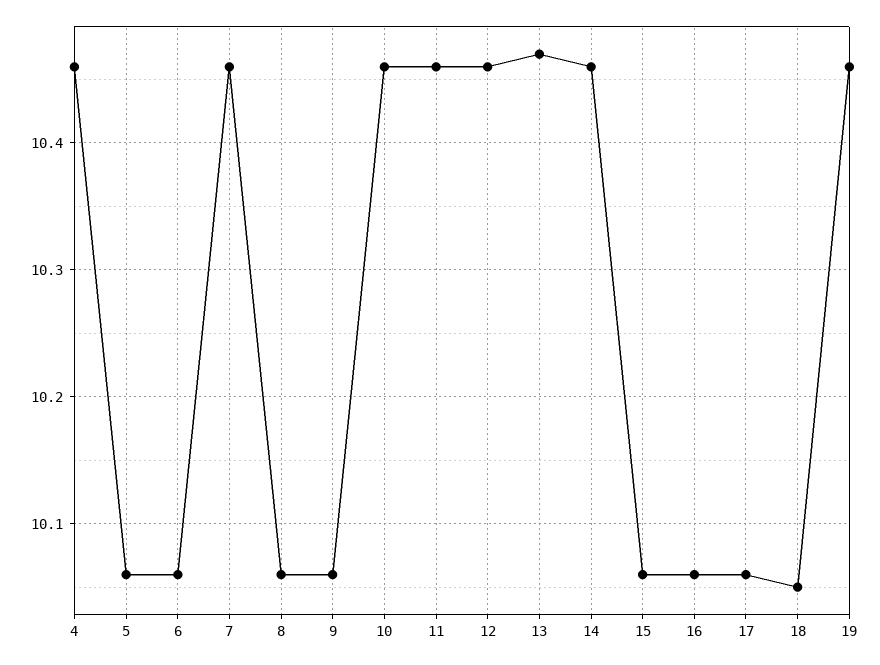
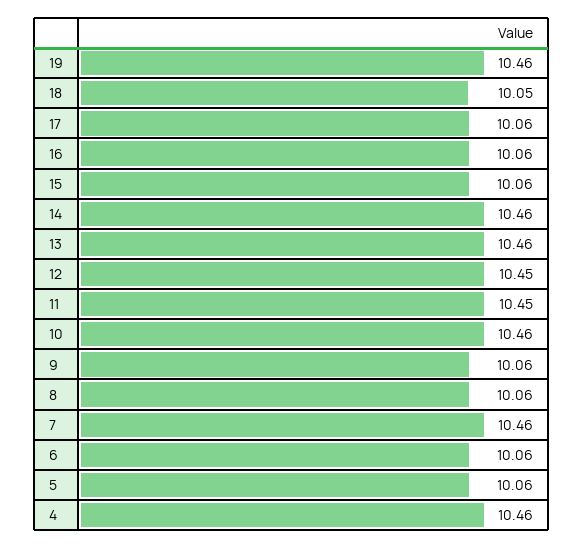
11: 10.46 -> 10.45
12: 10.46 -> 10.45
13: 10.47 -> 10.46

